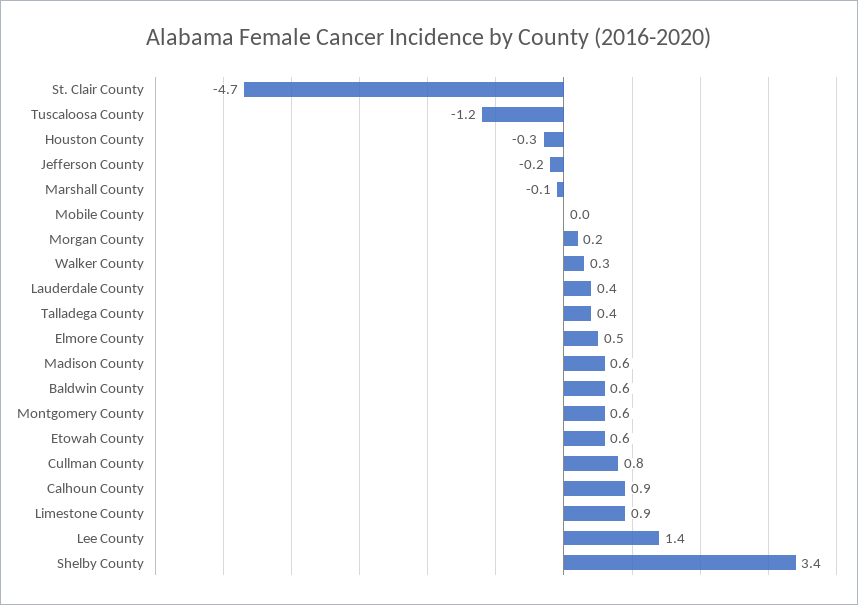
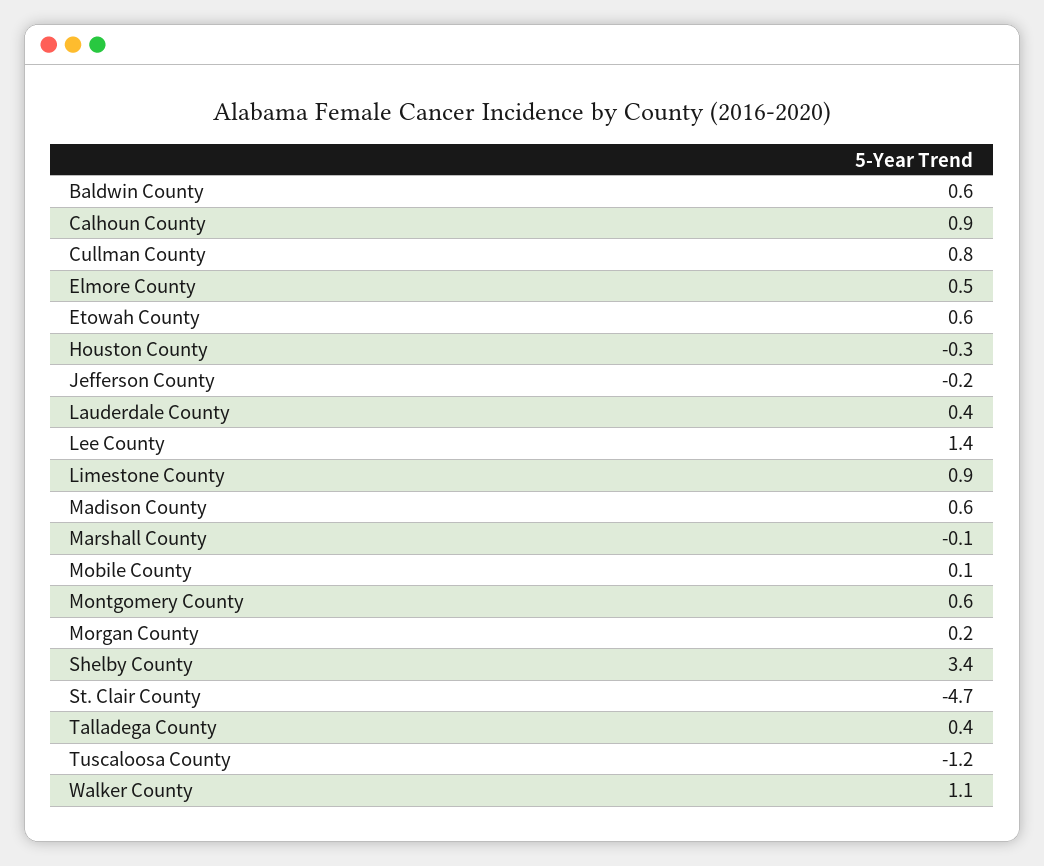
Mobile County: 0 -> 0.1
Walker County: 0.3 -> 1.1

